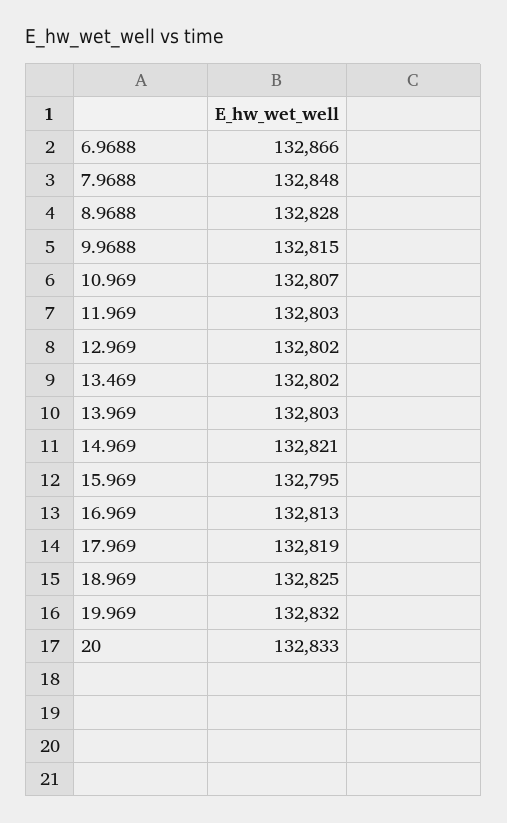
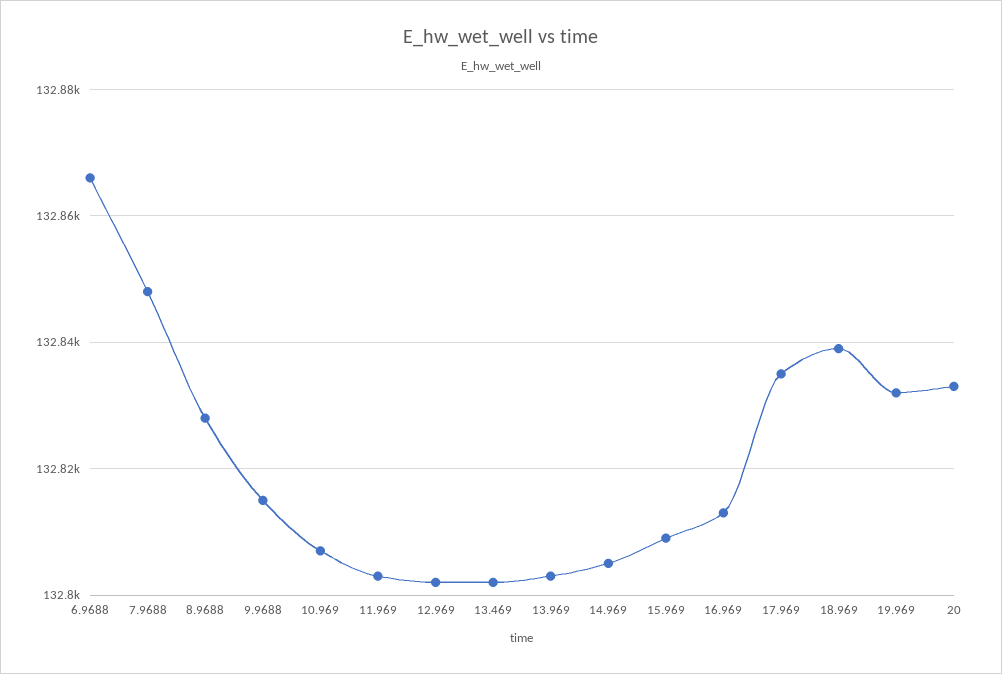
14.969: 132821 -> 132805
15.969: 132795 -> 132810
17.969: 132819 -> 132835
18.969: 132825 -> 132840

